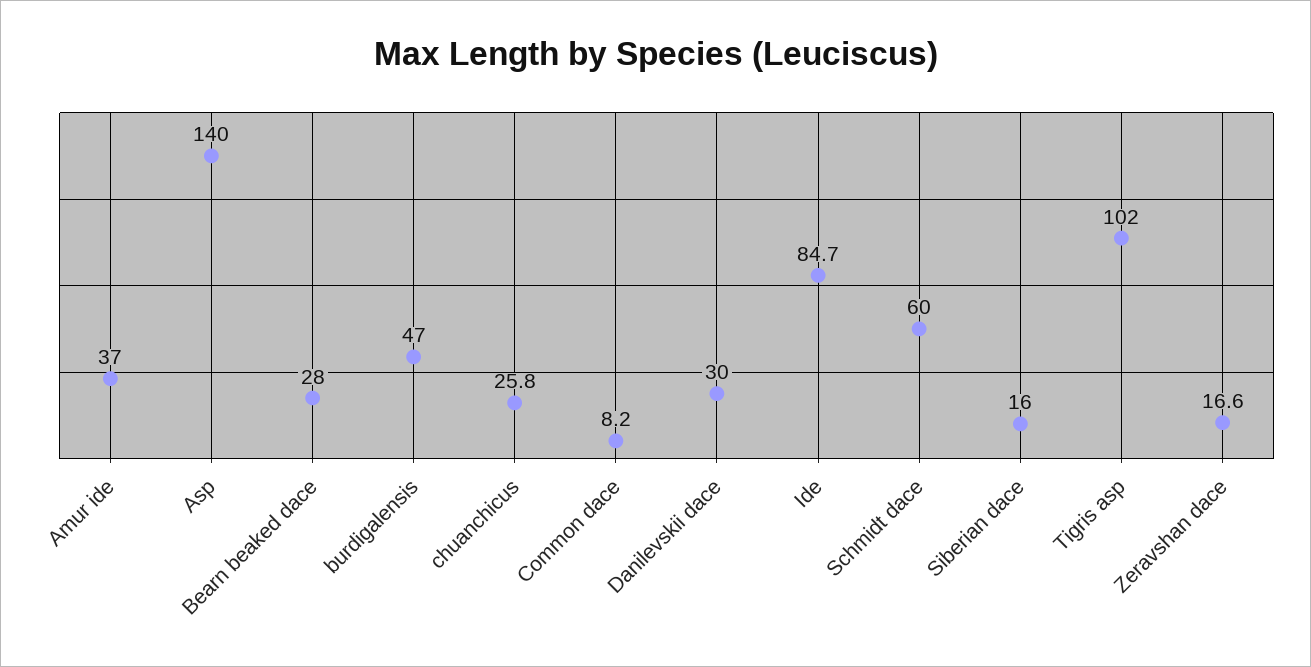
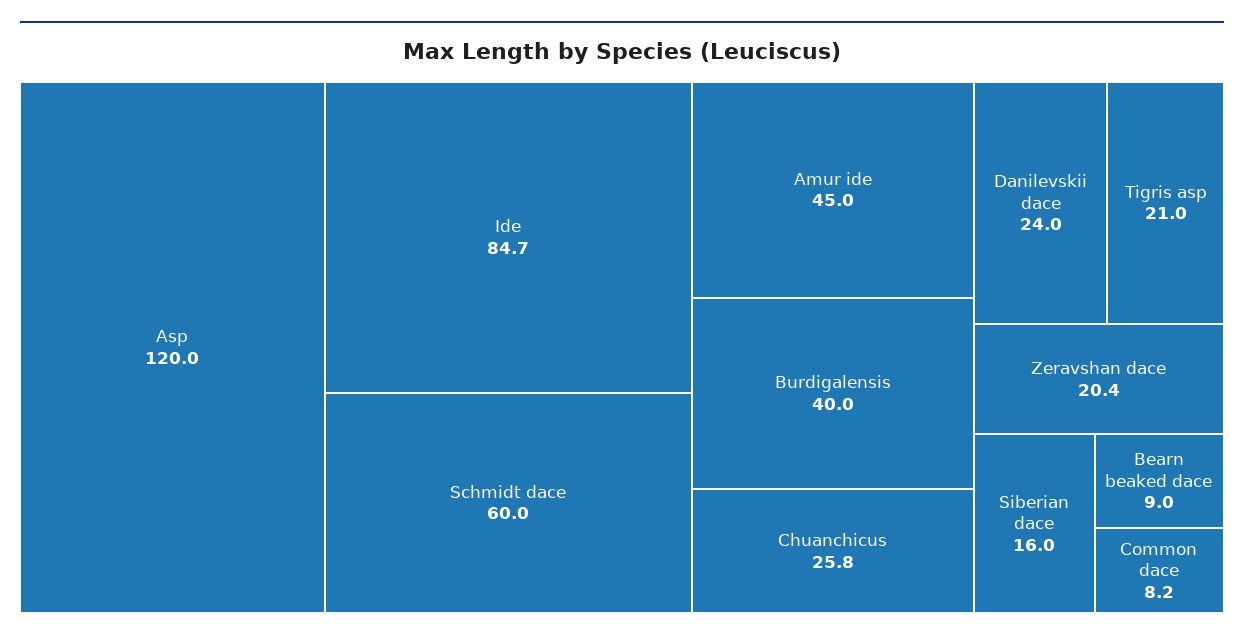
Amur ide: 37 -> 45
Asp: 140 -> 120
Bearn beaked dace: 28 -> 9
burdigalensis: 47 -> 40
Danilevskii dace: 30 -> 24
Tigris asp: 102 -> 21
Zeravshan dace: 16.6 -> 20.4

